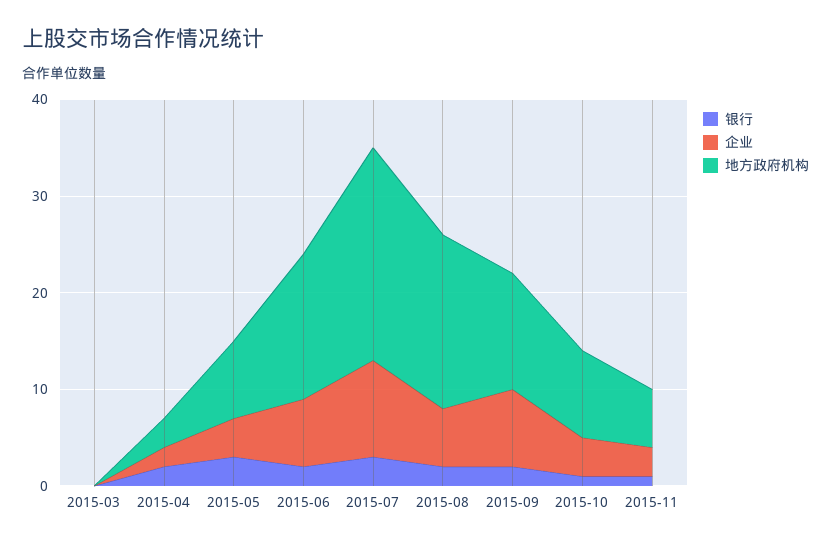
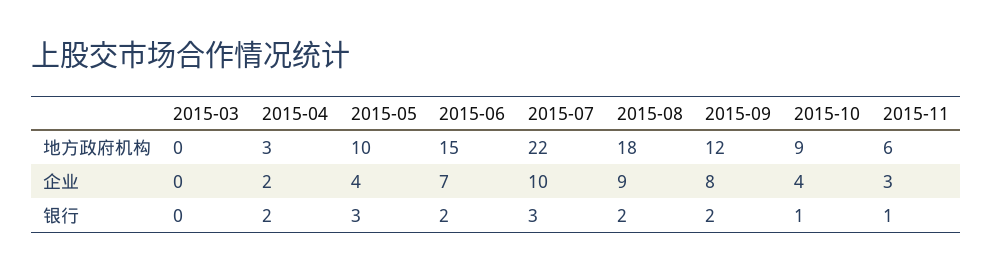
地方政府机构, 2015-05: 8 -> 10
企业, 2015-08: 6 -> 9

